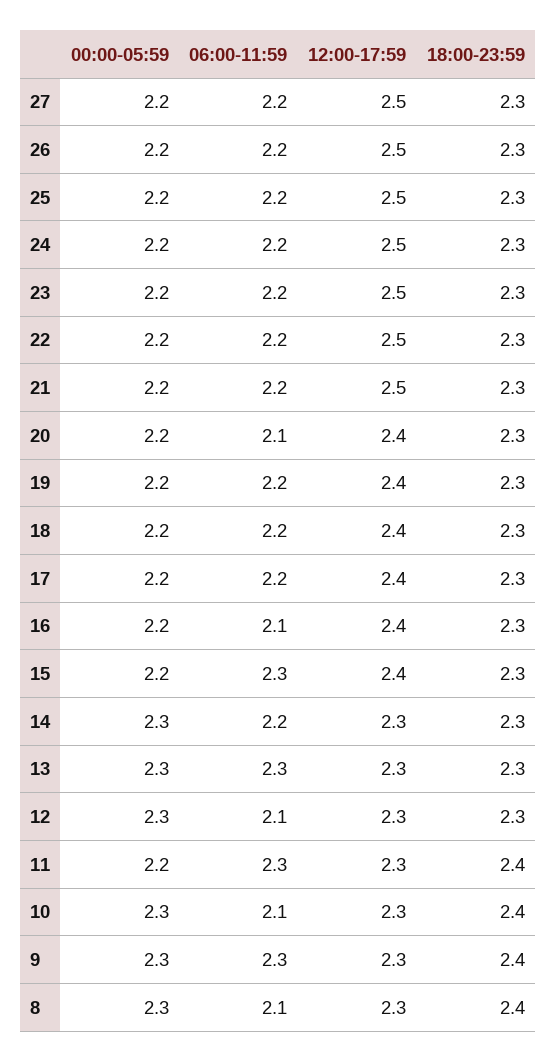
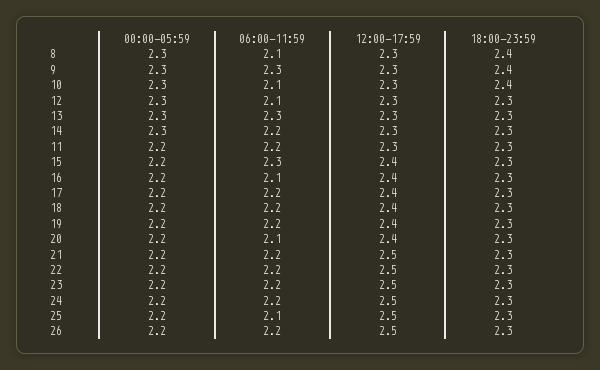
00:00-05:59, 27: 2.2 -> none
06:00-11:59, 27: 2.2 -> none
12:00-17:59, 27: 2.5 -> none
18:00-23:59, 27: 2.3 -> none
06:00-11:59, 25: 2.2 -> 2.1
06:00-11:59, 11: 2.3 -> 2.2
18:00-23:59, 11: 2.4 -> 2.3

